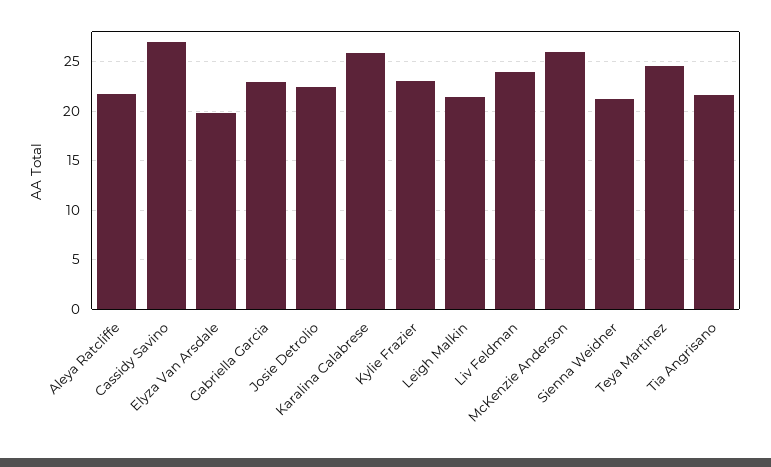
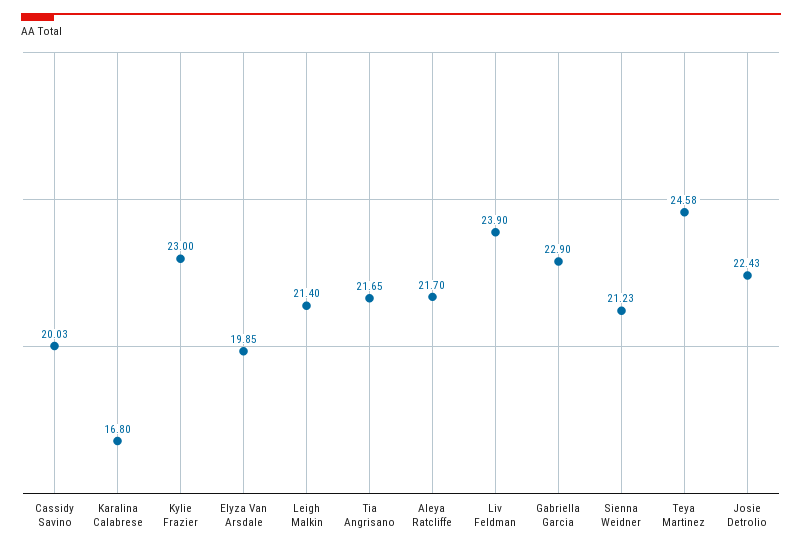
Cassidy Savino: 27 -> 20.03
Karalina Calabrese: 26 -> 16.8
McKenzie Anderson: 26 -> none

